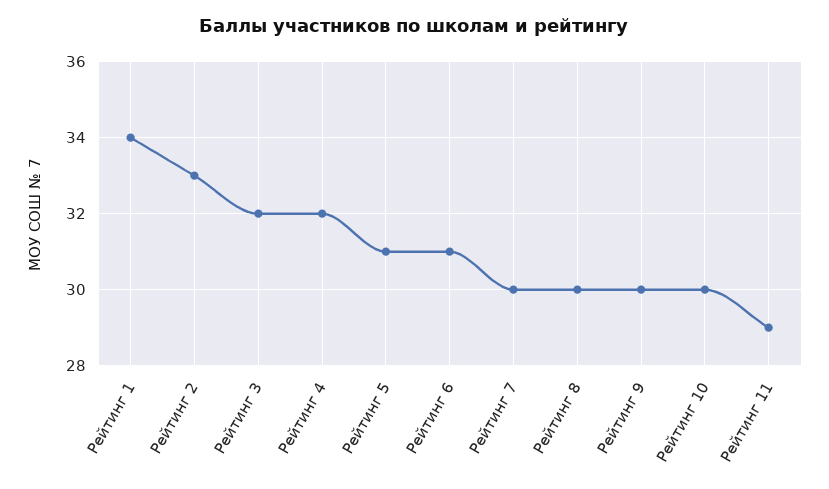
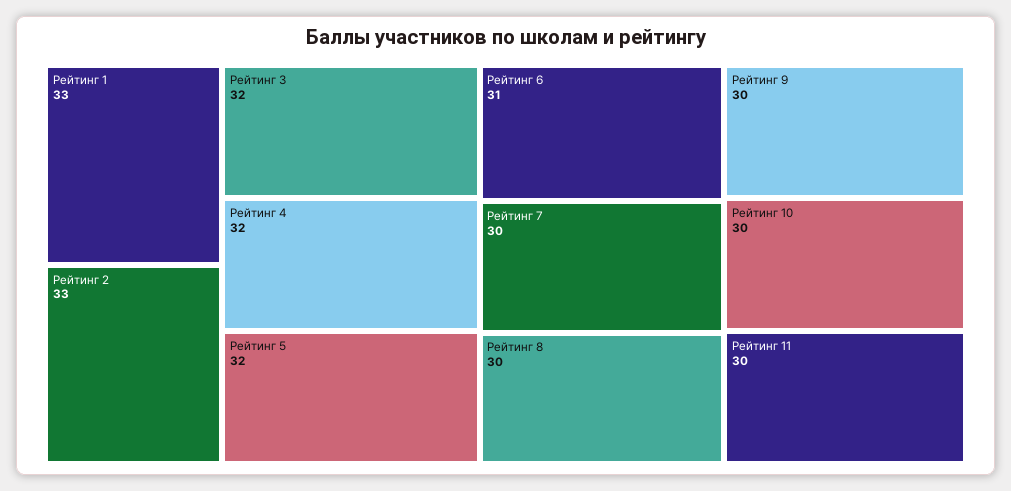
Рейтинг 1: 34 -> 33
Рейтинг 5: 31 -> 32
Рейтинг 11: 29 -> 30

